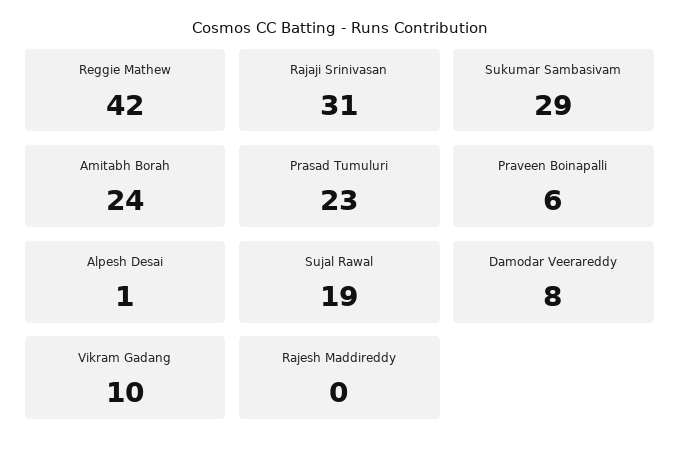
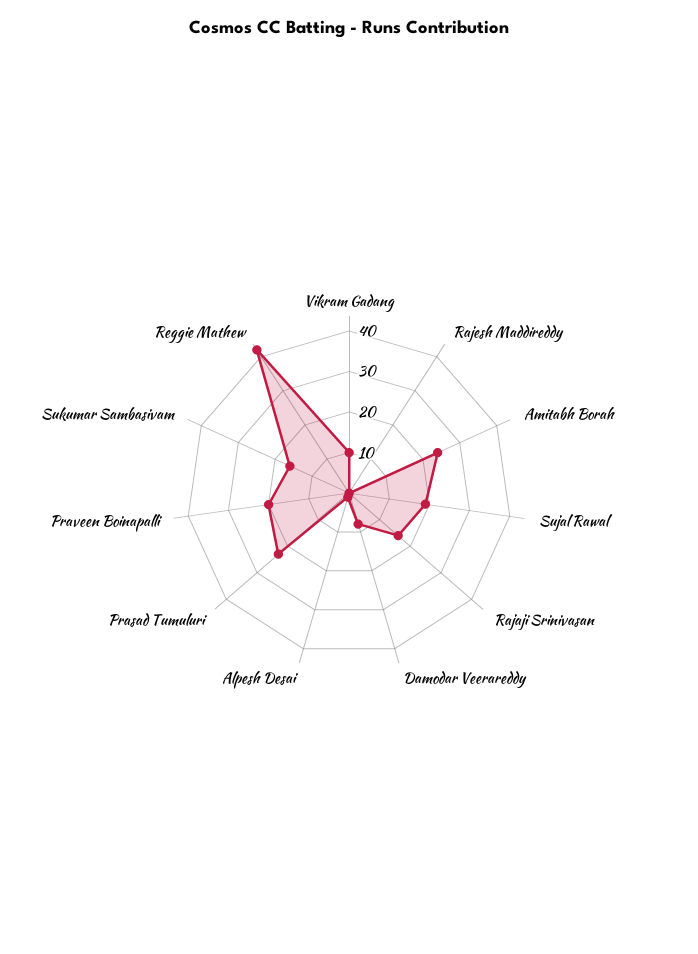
Rajaji Srinivasan: 31 -> 15
Sukumar Sambasivam: 29 -> 15
Praveen Boinapalli: 6 -> 20

